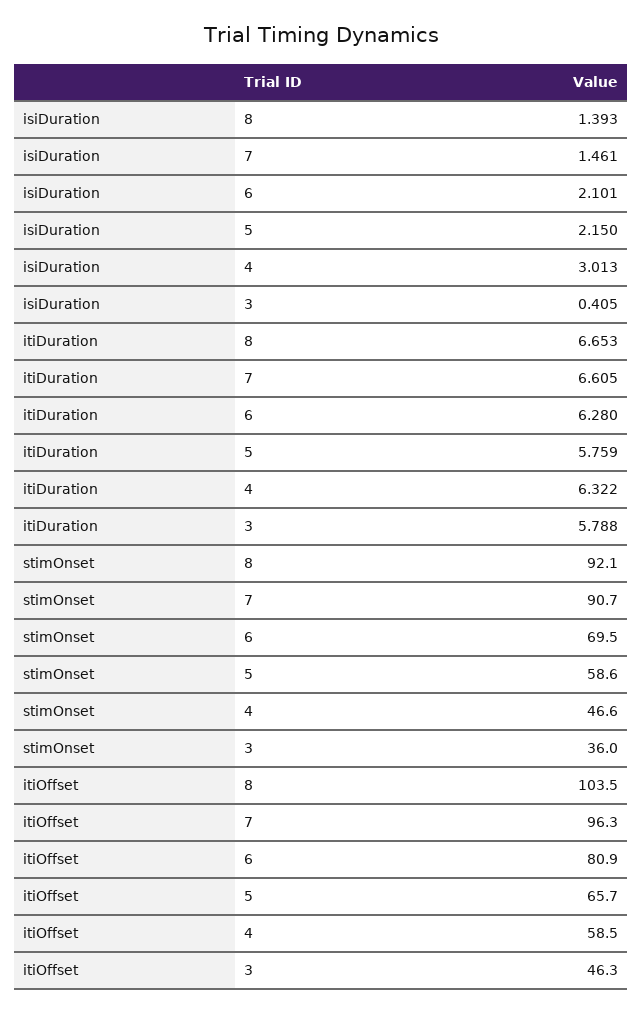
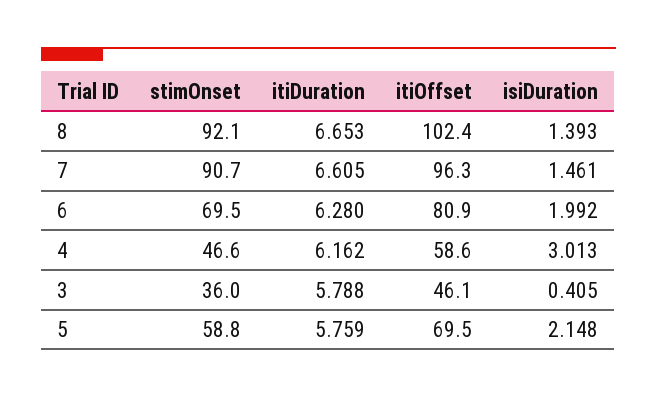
isiDuration, 6: 2.101 -> 1.992
isiDuration, 5: 2.15 -> 2.148
itiDuration, 4: 6.322 -> 6.162
stimOnset, 5: 58.6 -> 58.8
itiOffset, 8: 103.5 -> 102.4
itiOffset, 5: 65.7 -> 69.5
itiOffset, 4: 58.5 -> 58.6
itiOffset, 3: 46.3 -> 46.1

